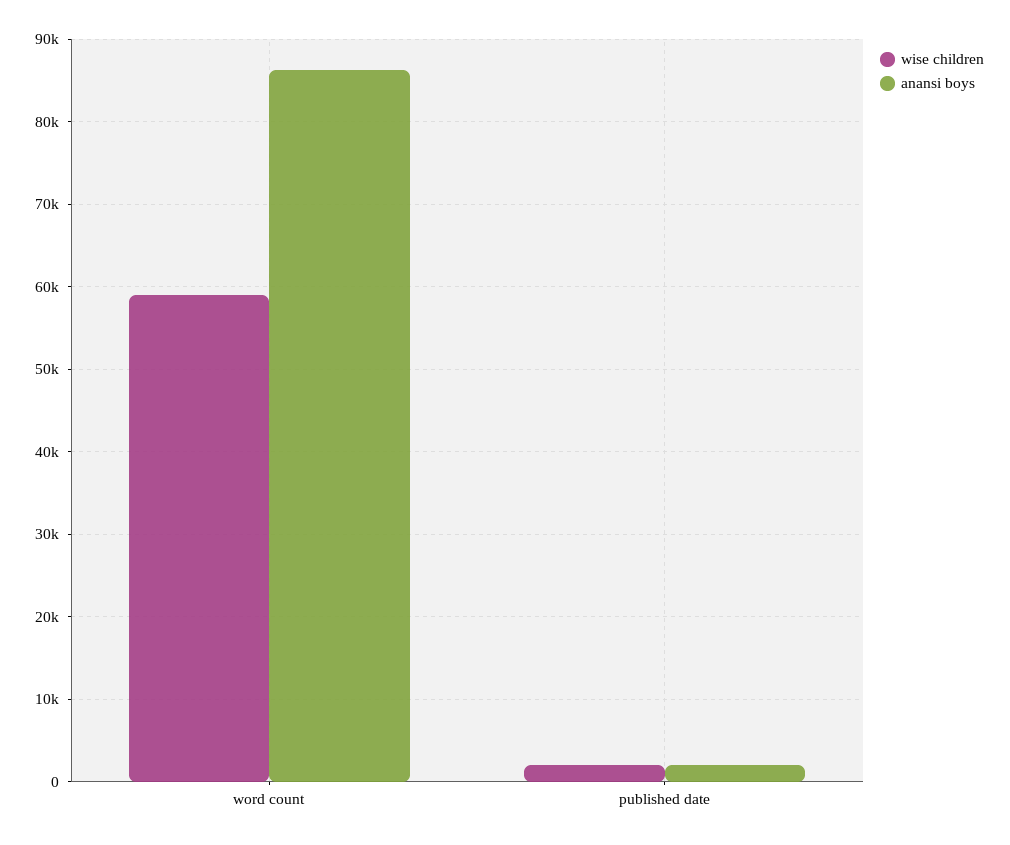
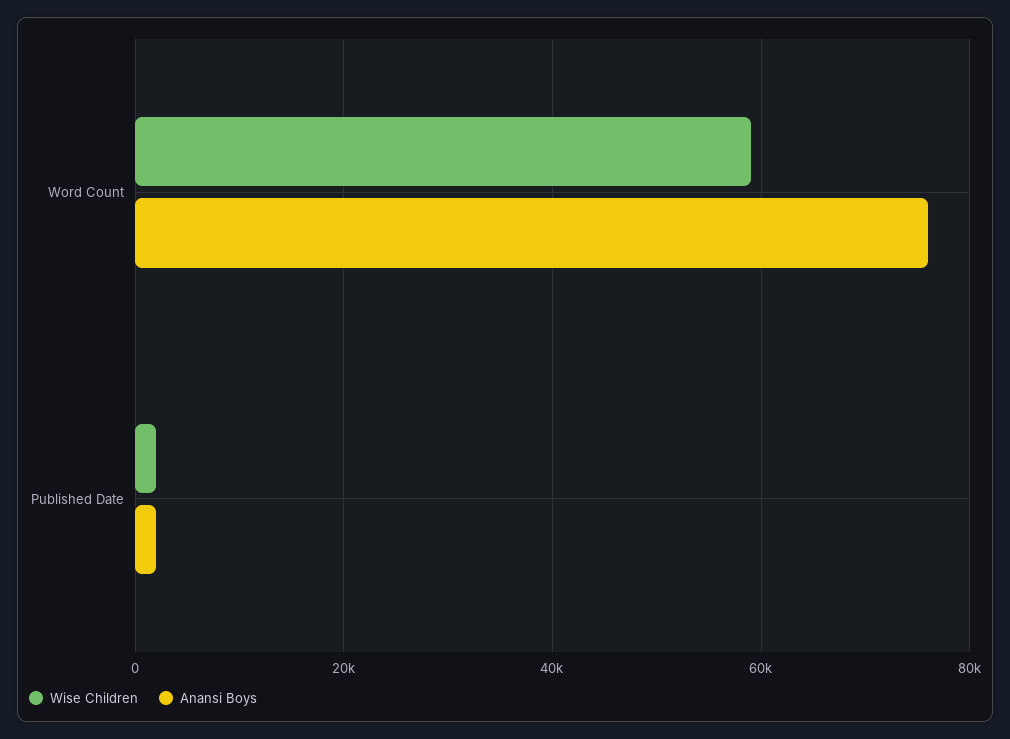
anansi boys, word count: 86000 -> 76000

